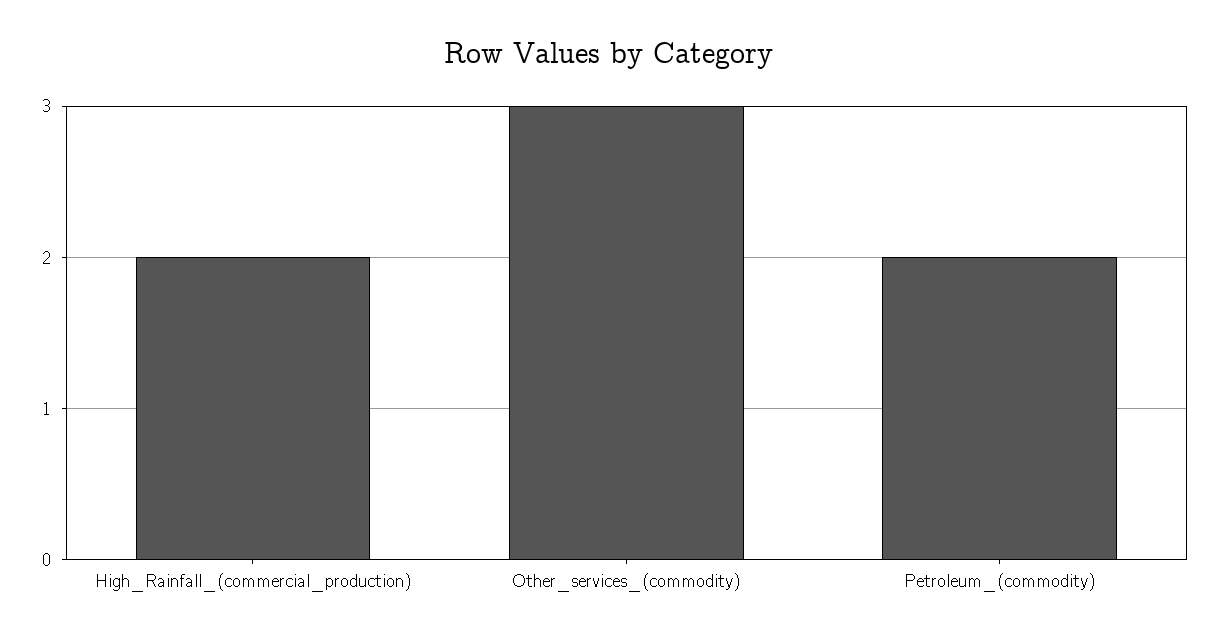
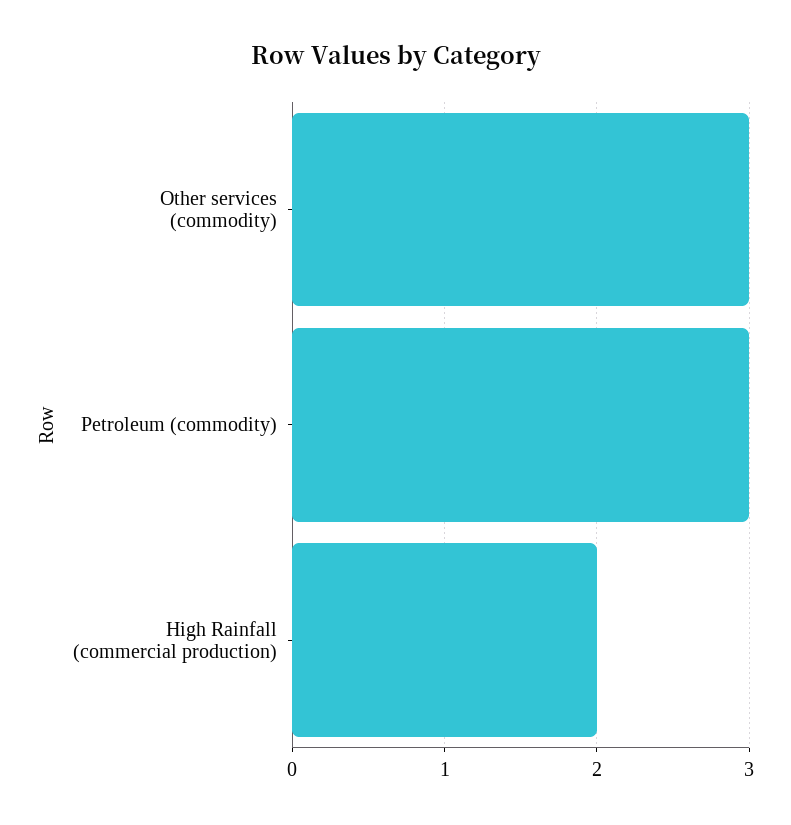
Petroleum_(commodity): 2 -> 3

